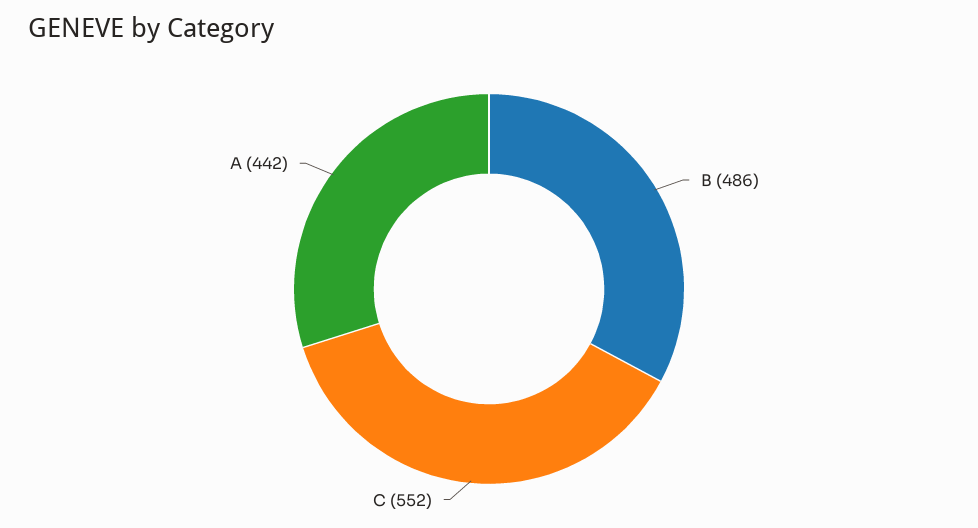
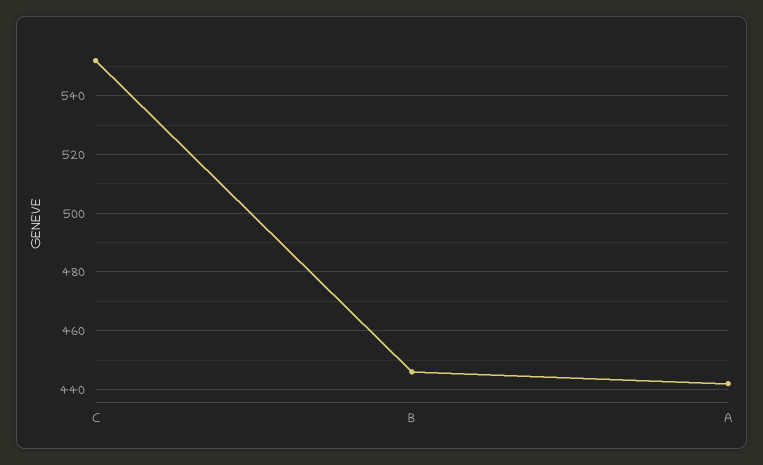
B: 486 -> 445

